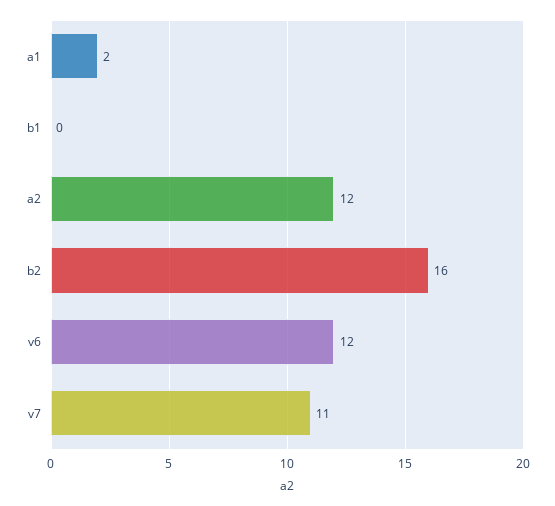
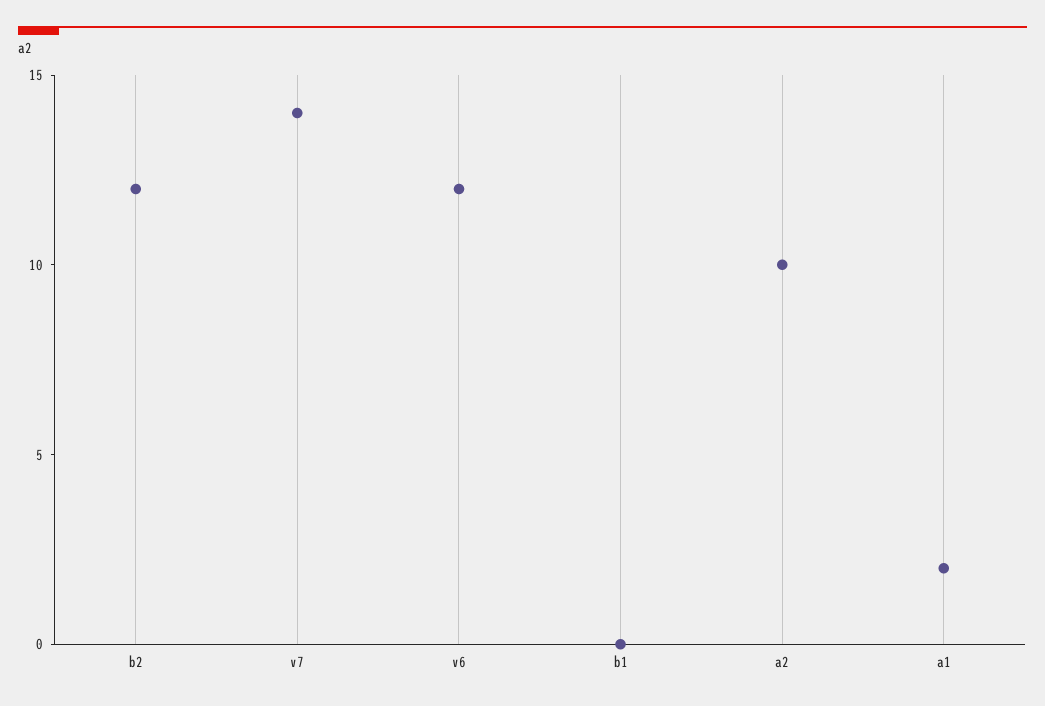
a2: 12 -> 10
b2: 16 -> 12
v7: 11 -> 14

